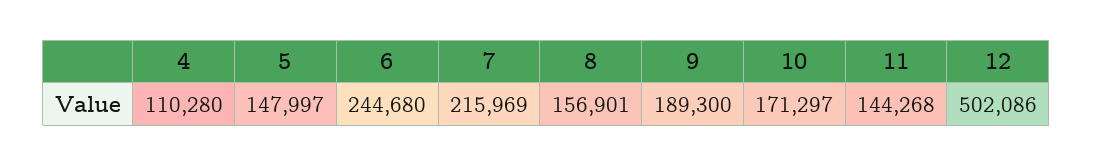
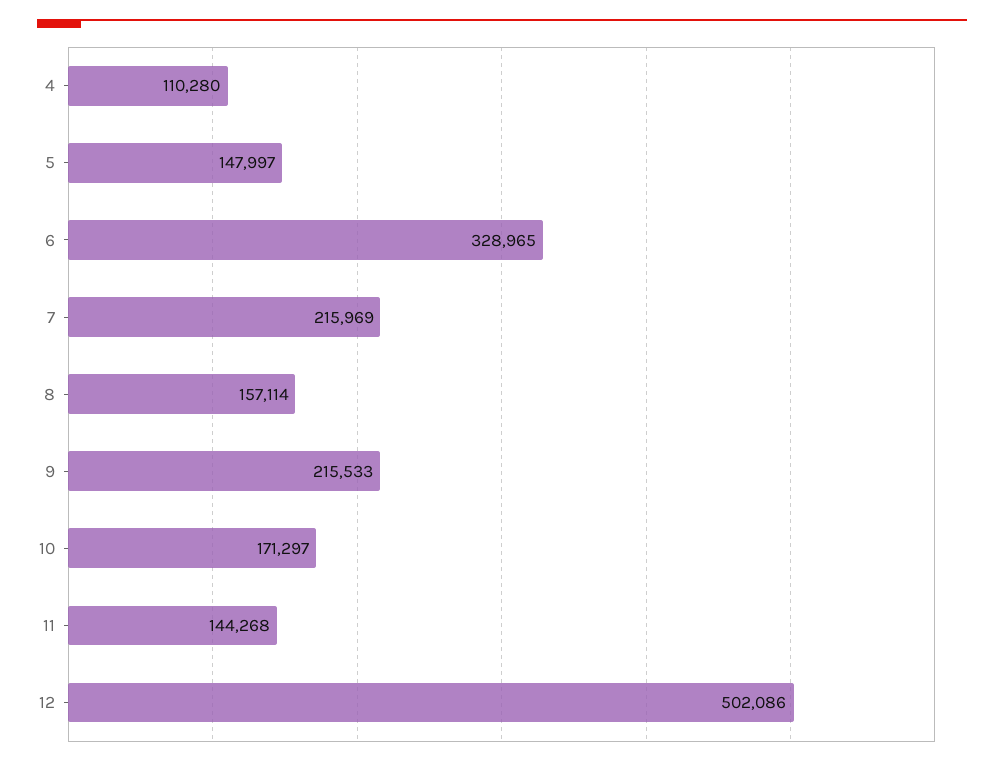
6: 244680 -> 328965
8: 156901 -> 157114
9: 189300 -> 215533

